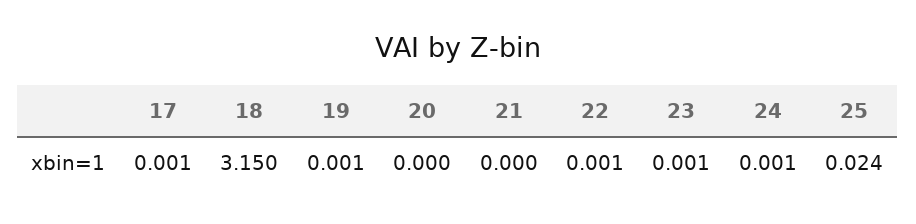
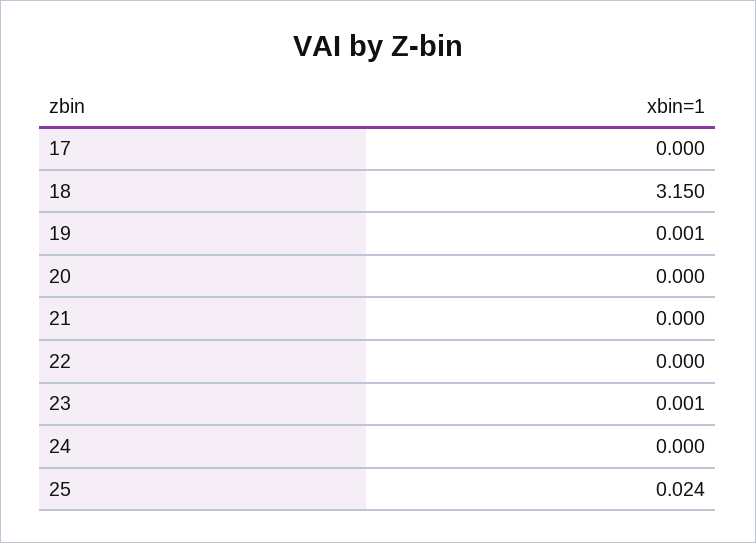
17: 0.001 -> 0
22: 0.001 -> 0
24: 0.001 -> 0

